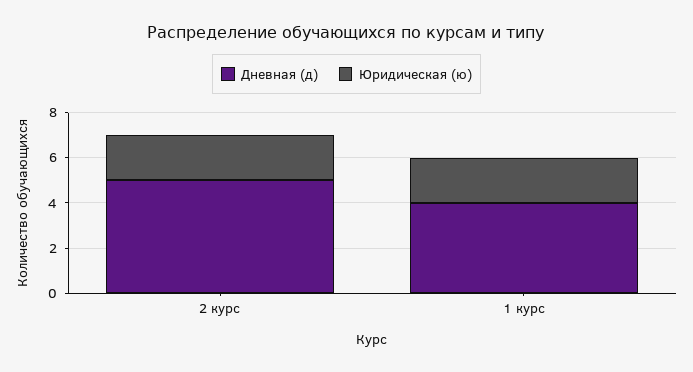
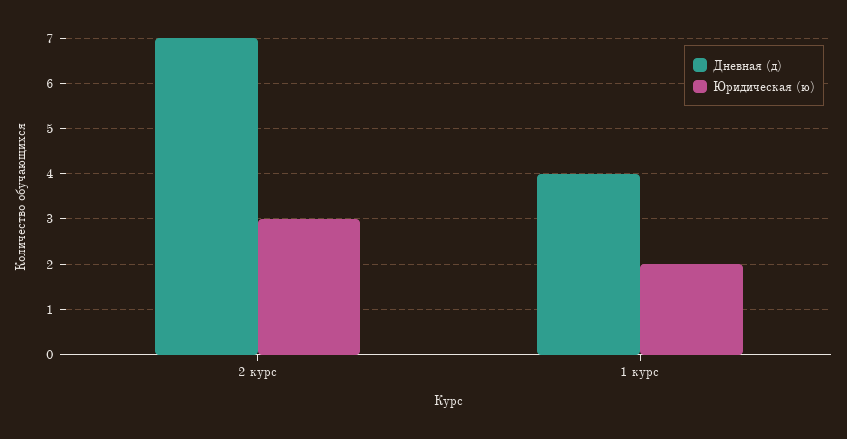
Дневная (д), 2 курс: 5 -> 7
Юридическая (ю), 2 курс: 2 -> 3

